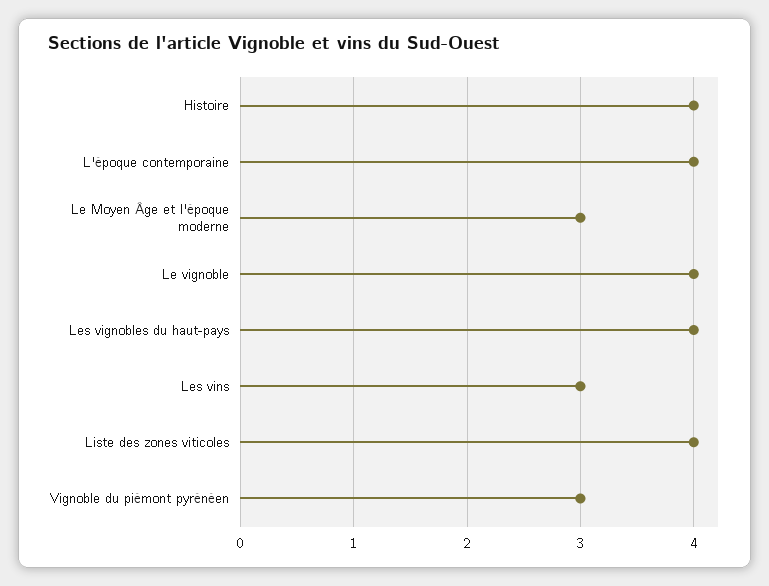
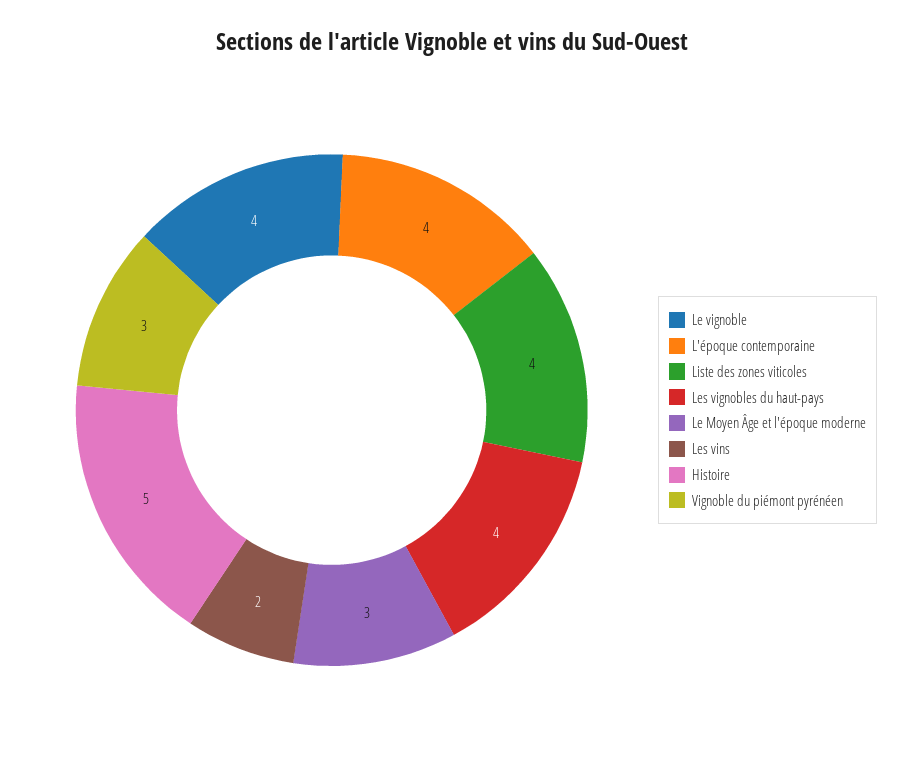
Histoire: 4 -> 5
Les vins: 3 -> 2

